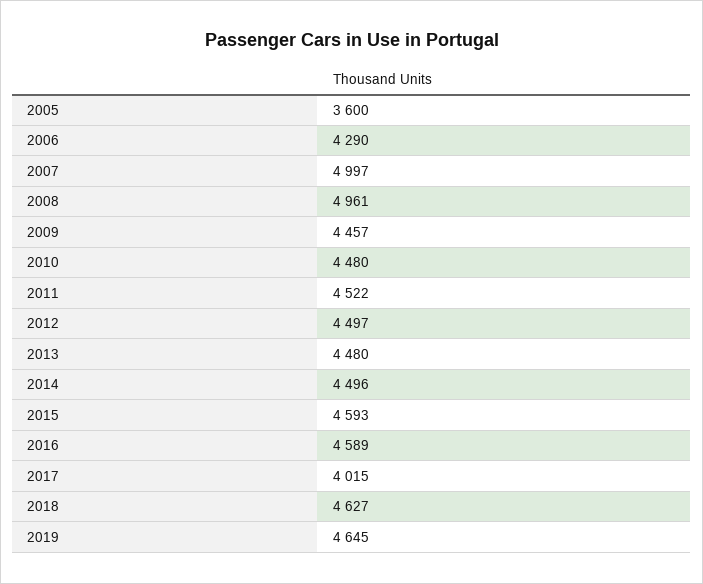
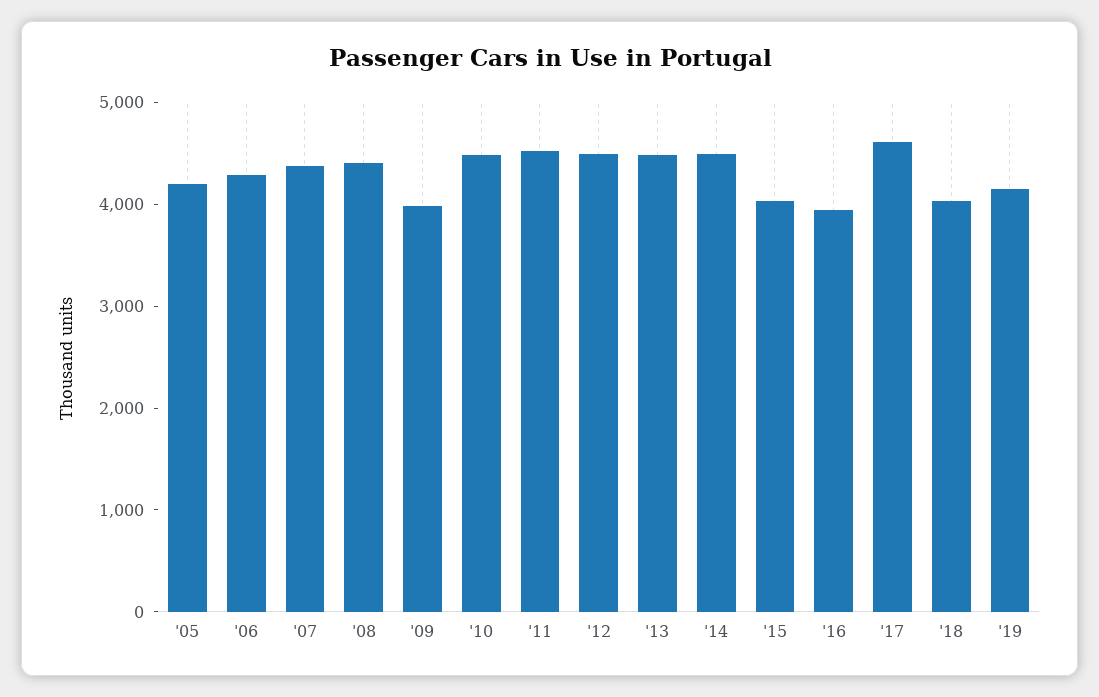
2005: 3600 -> 4200
2007: 4997 -> 4400
2008: 4961 -> 4400
2009: 4457 -> 4000
2015: 4593 -> 4000
2016: 4589 -> 4000
2017: 4015 -> 4600
2018: 4627 -> 4000
2019: 4645 -> 4200

